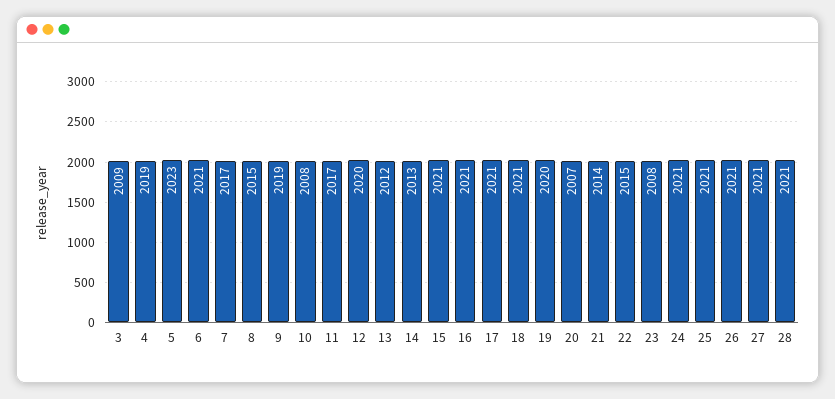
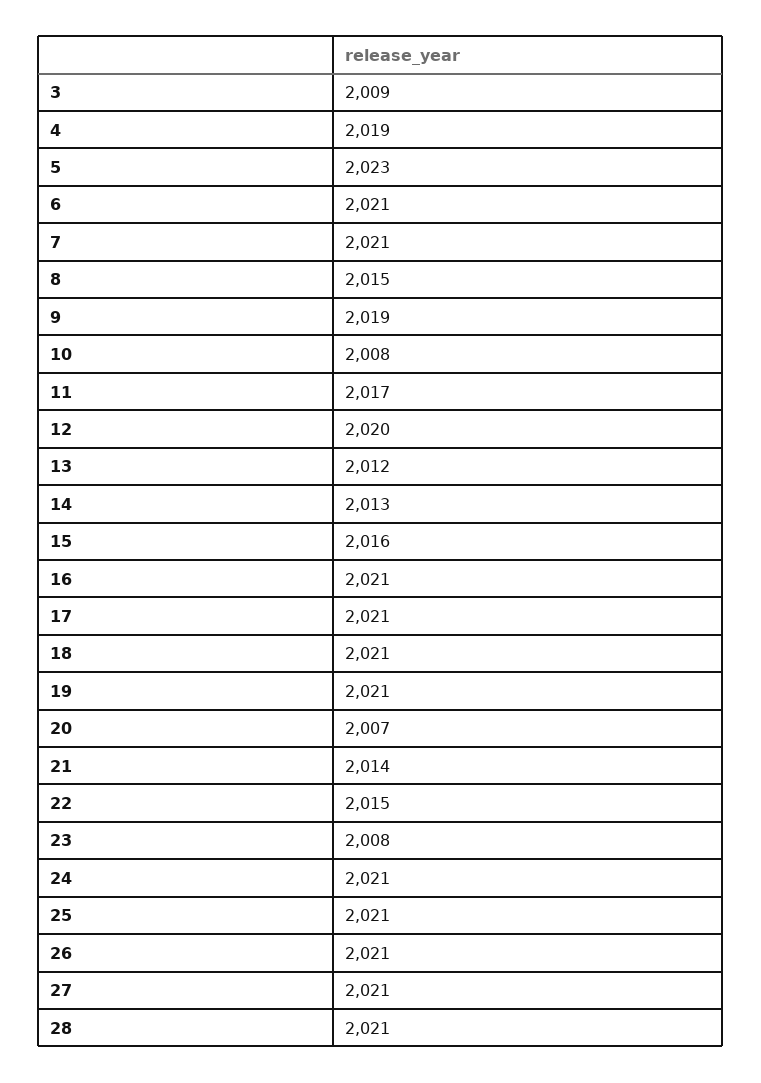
7: 2017 -> 2021
15: 2021 -> 2016
19: 2020 -> 2021

